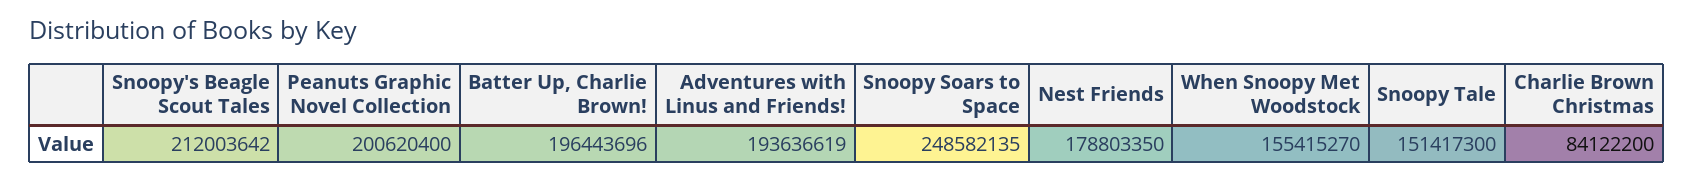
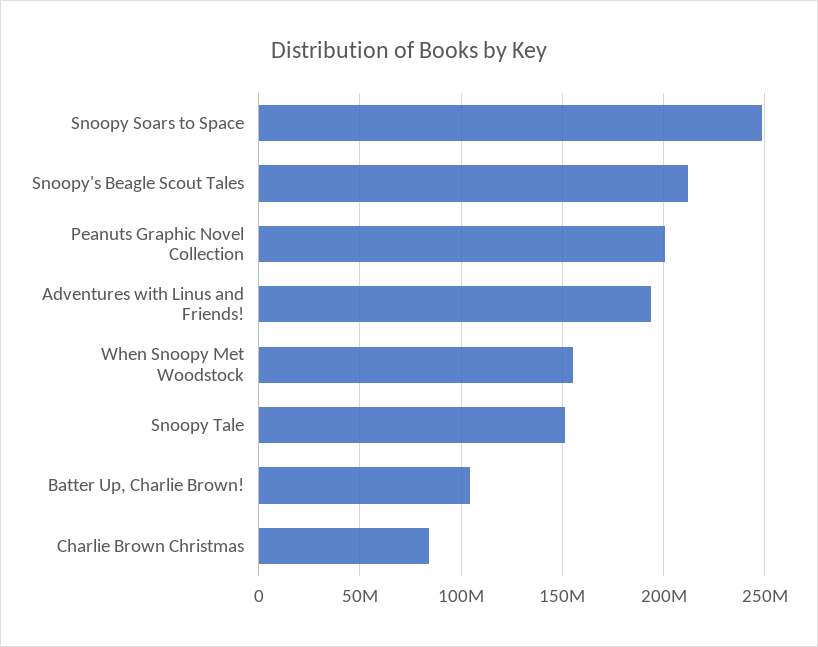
Batter Up, Charlie Brown!: 196443696 -> 105000000
Nest Friends: 178803350 -> none

